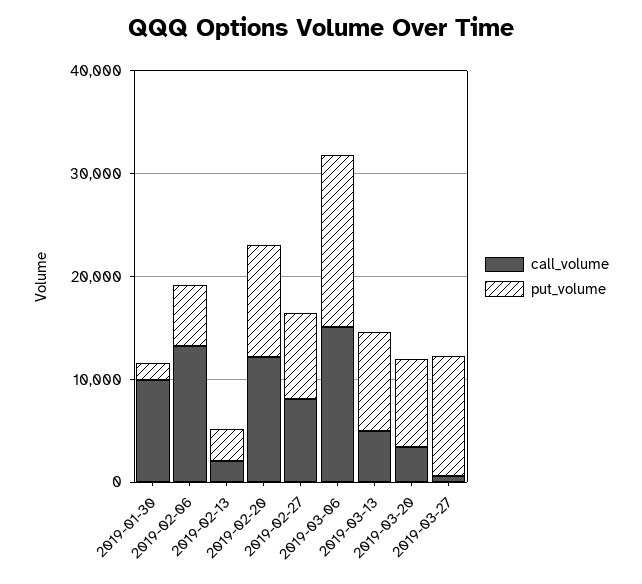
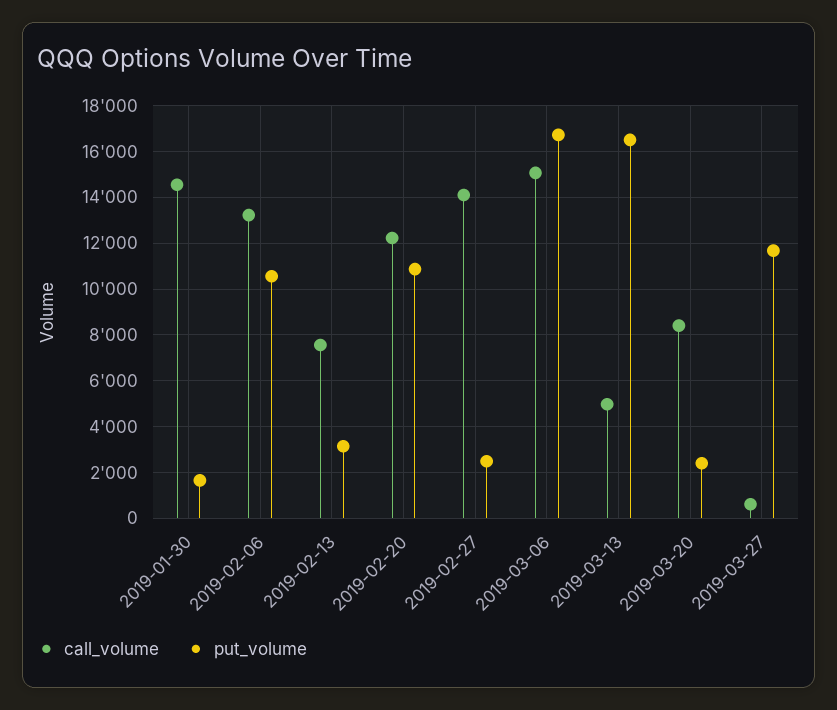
call_volume, 2019-01-30: 10000 -> 14500
put_volume, 2019-02-06: 6000 -> 10500
call_volume, 2019-02-13: 2000 -> 7500
call_volume, 2019-02-27: 8000 -> 14000
put_volume, 2019-02-27: 8000 -> 2500
put_volume, 2019-03-13: 10000 -> 16500
call_volume, 2019-03-20: 4000 -> 8500
put_volume, 2019-03-20: 8000 -> 2500

